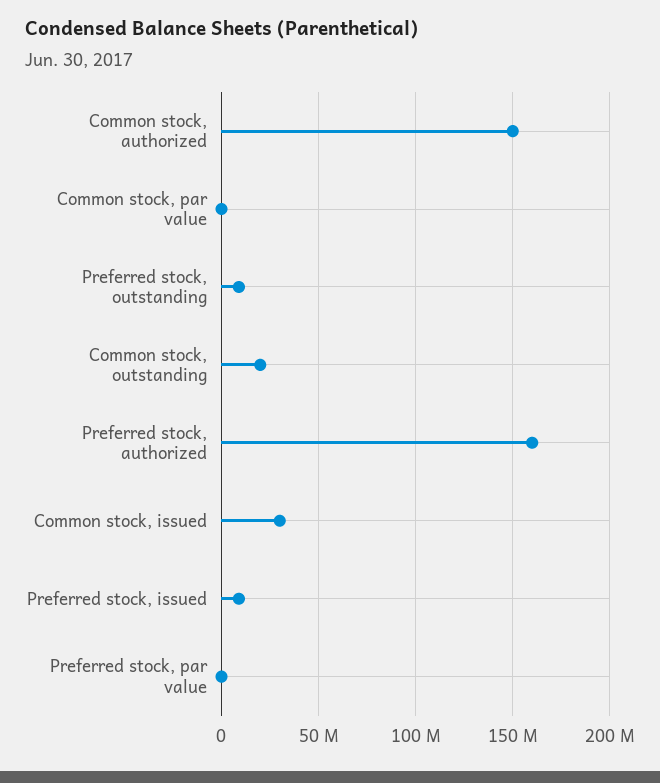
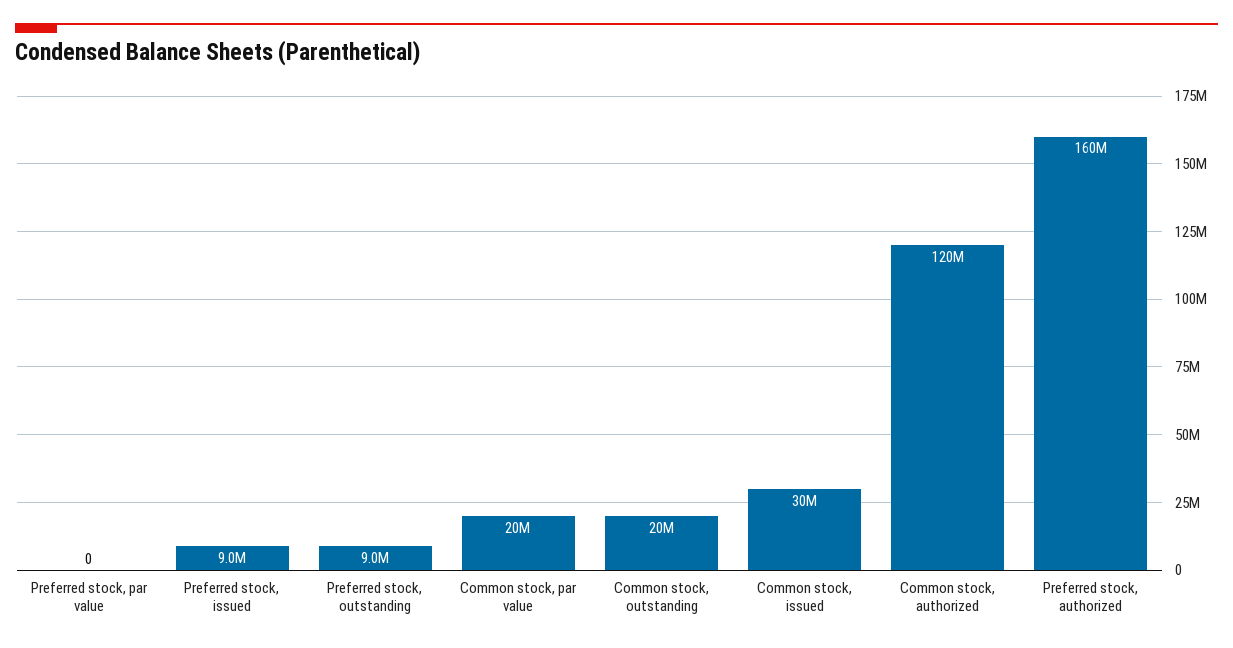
Common stock, authorized: 150000000 -> 120000000
Common stock, par value: 0 -> 20000000

